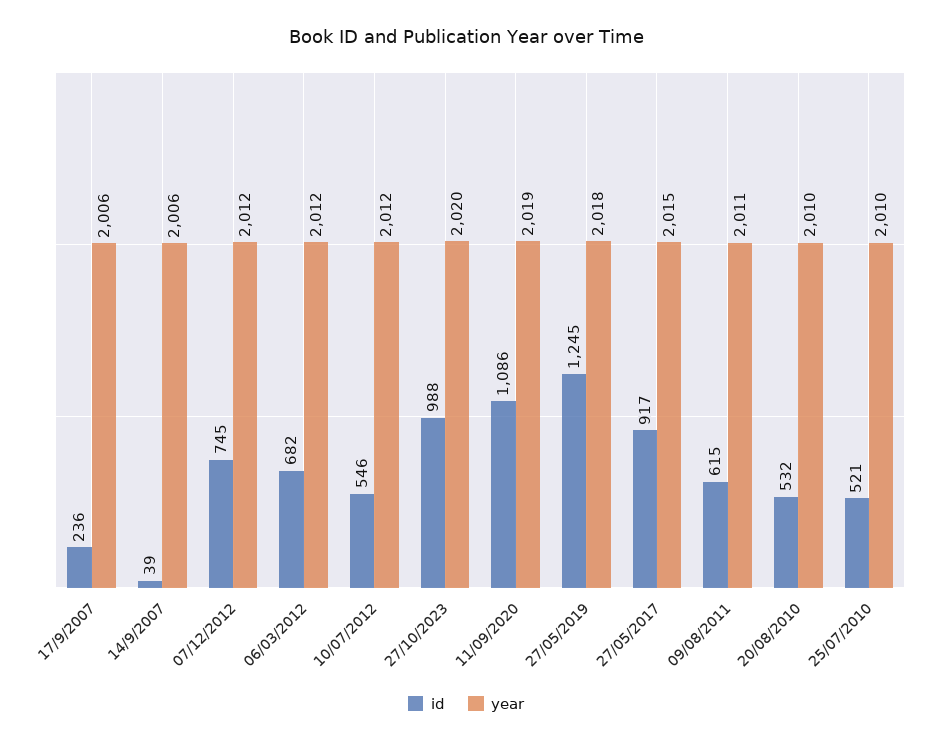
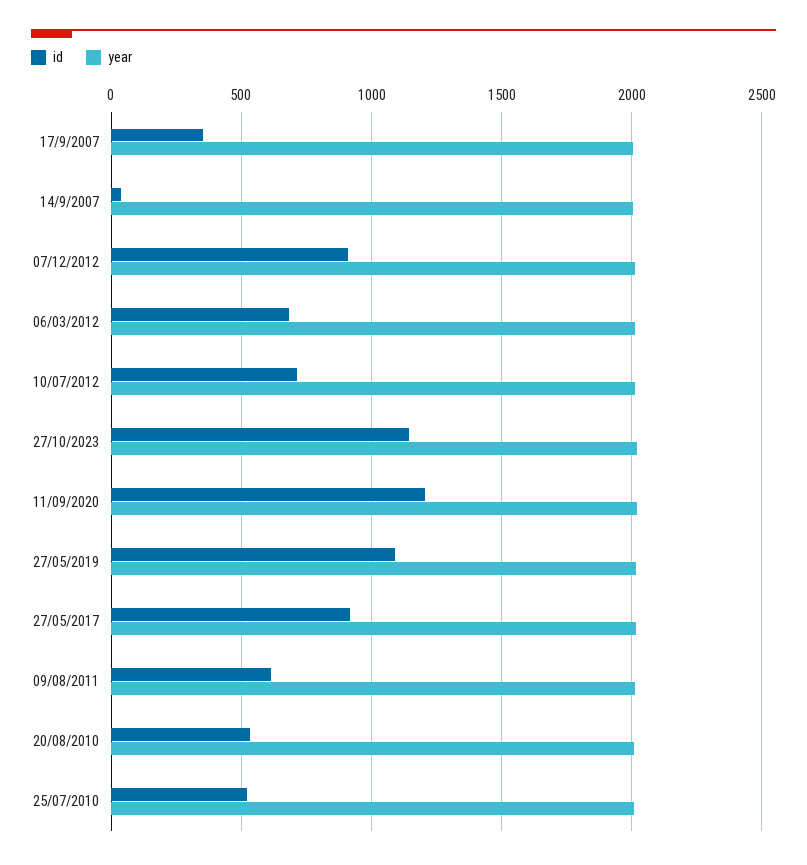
id, 17/9/2007: 236 -> 350
id, 07/12/2012: 745 -> 900
id, 10/07/2012: 546 -> 700
id, 27/10/2023: 988 -> 1150
id, 11/09/2020: 1086 -> 1200
id, 27/05/2019: 1245 -> 1100

